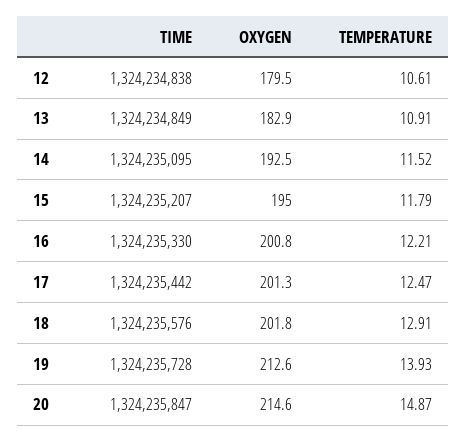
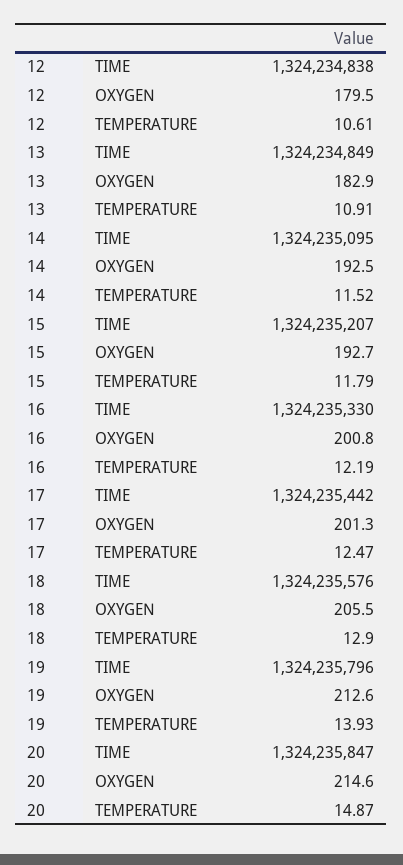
OXYGEN, 15: 195 -> 192.7
TEMPERATURE, 16: 12.21 -> 12.19
OXYGEN, 18: 201.8 -> 205.5
TEMPERATURE, 18: 12.91 -> 12.9
TIME, 19: 1324235728 -> 1324235796

